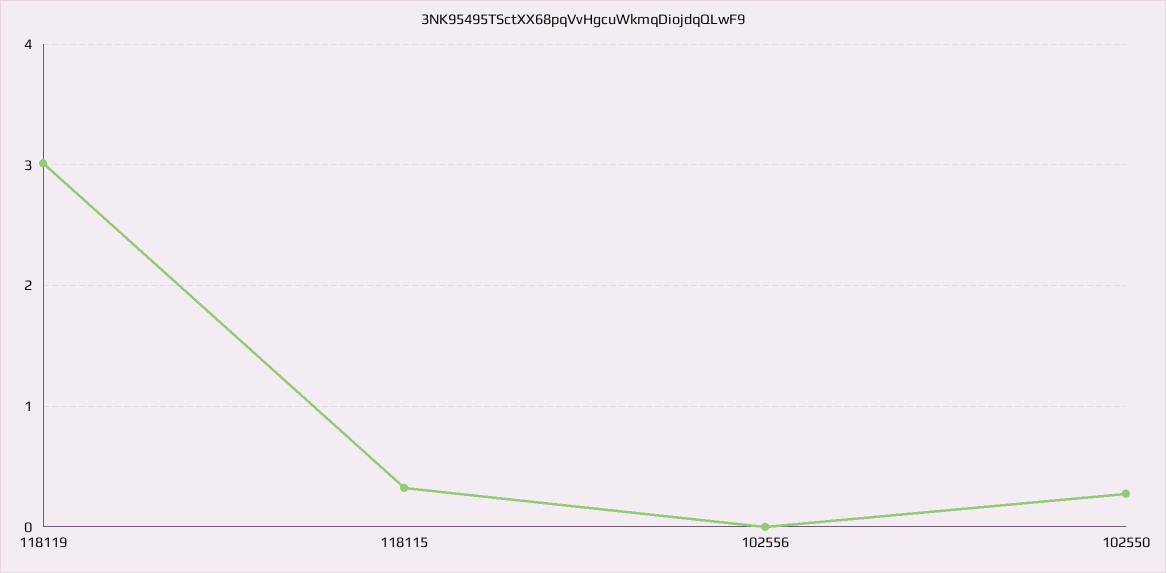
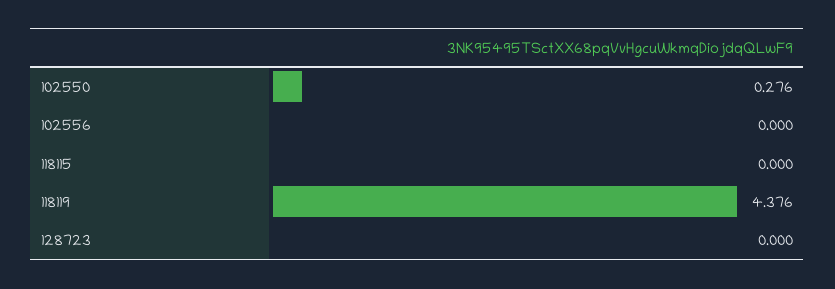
118119: 3 -> 4.376
118115: 0.3 -> 0
128723: none -> 0

